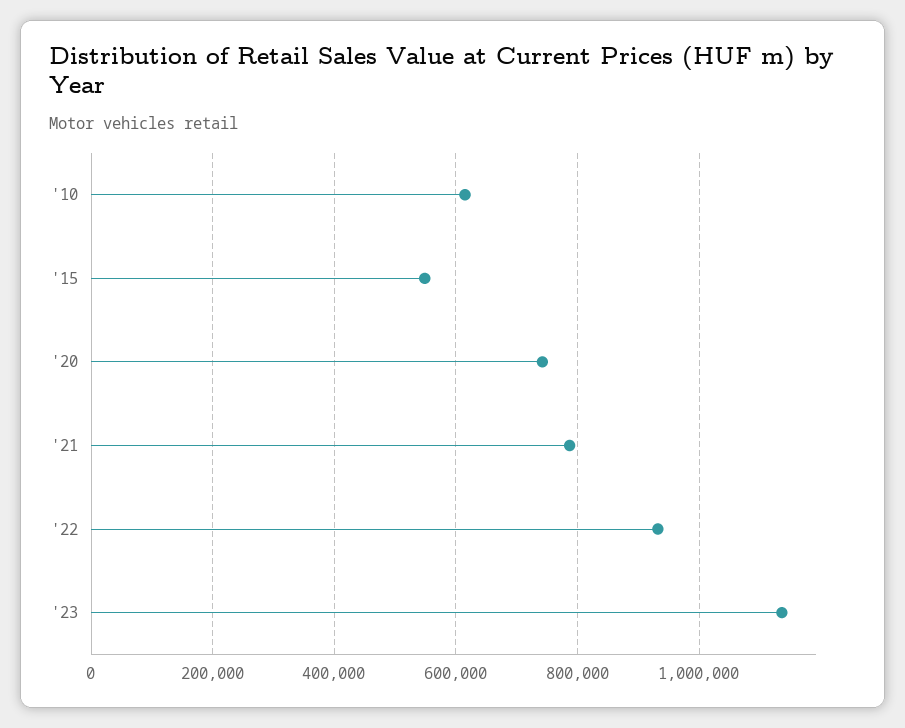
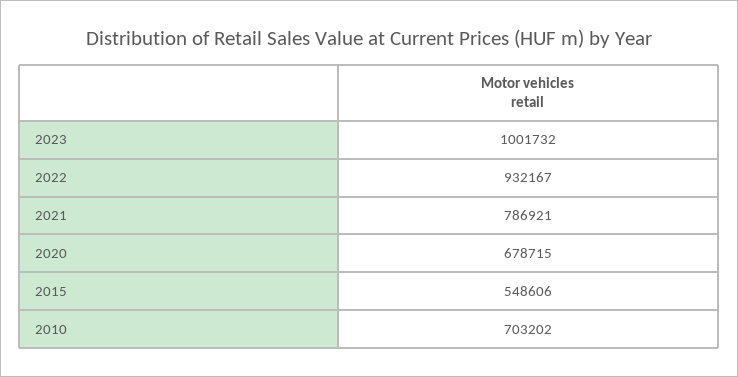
'10: 620000 -> 703202
'20: 740000 -> 678715
'23: 1140000 -> 1001732

